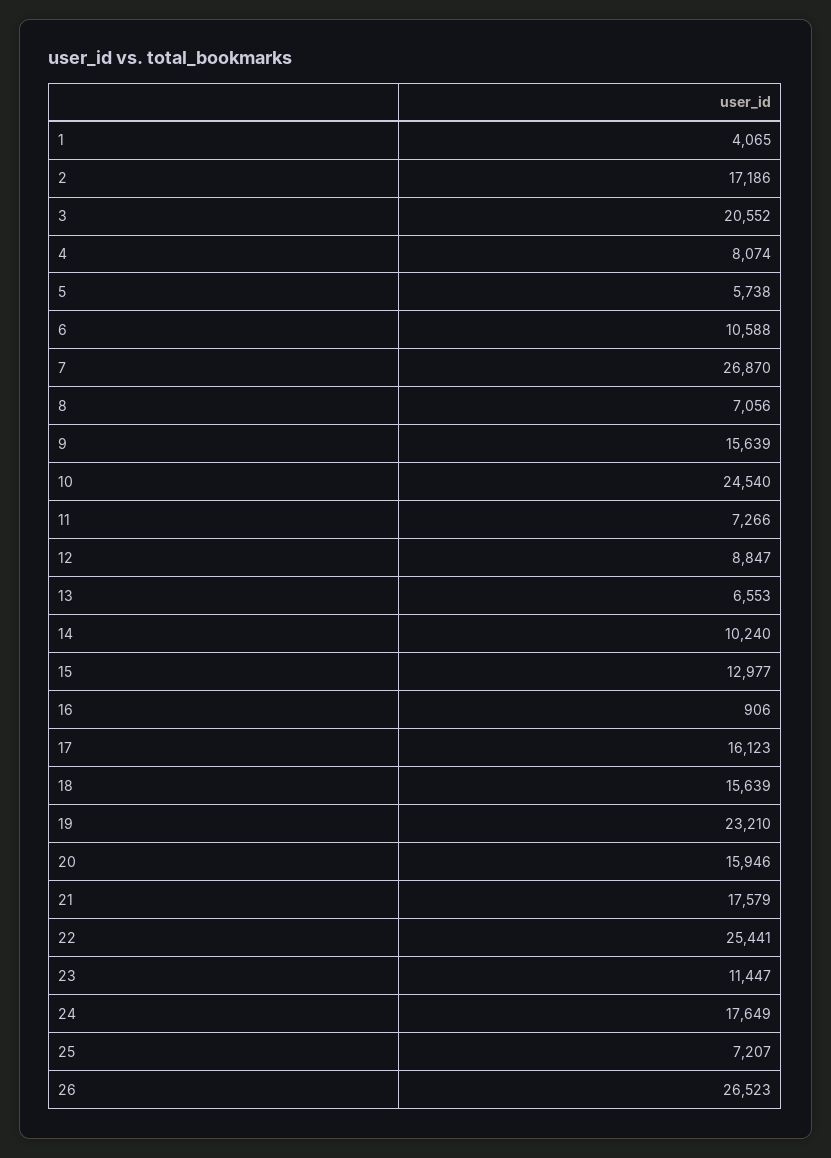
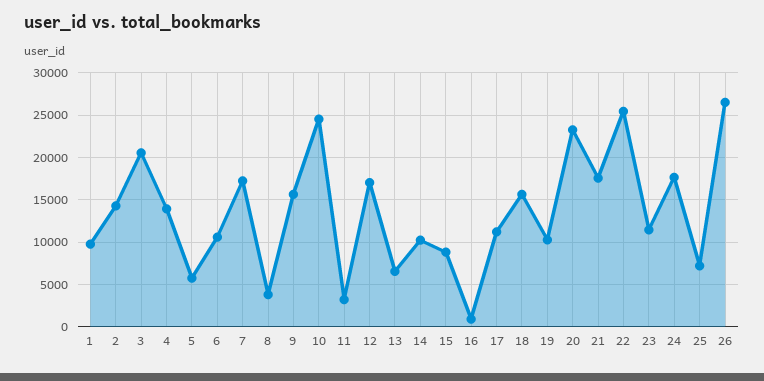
1: 4065 -> 10000
2: 17186 -> 14000
4: 8074 -> 14000
7: 26870 -> 17000
8: 7056 -> 4000
11: 7266 -> 3000
12: 8847 -> 17000
15: 12977 -> 9000
17: 16123 -> 11000
19: 23210 -> 10000
20: 15946 -> 23000

